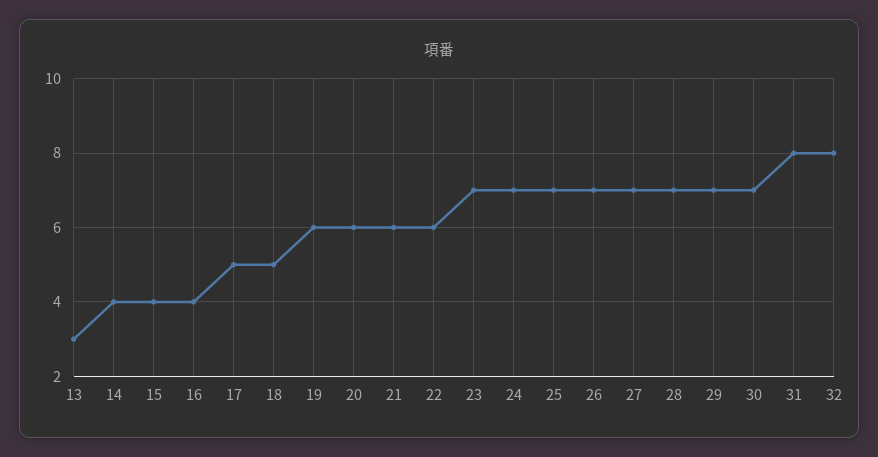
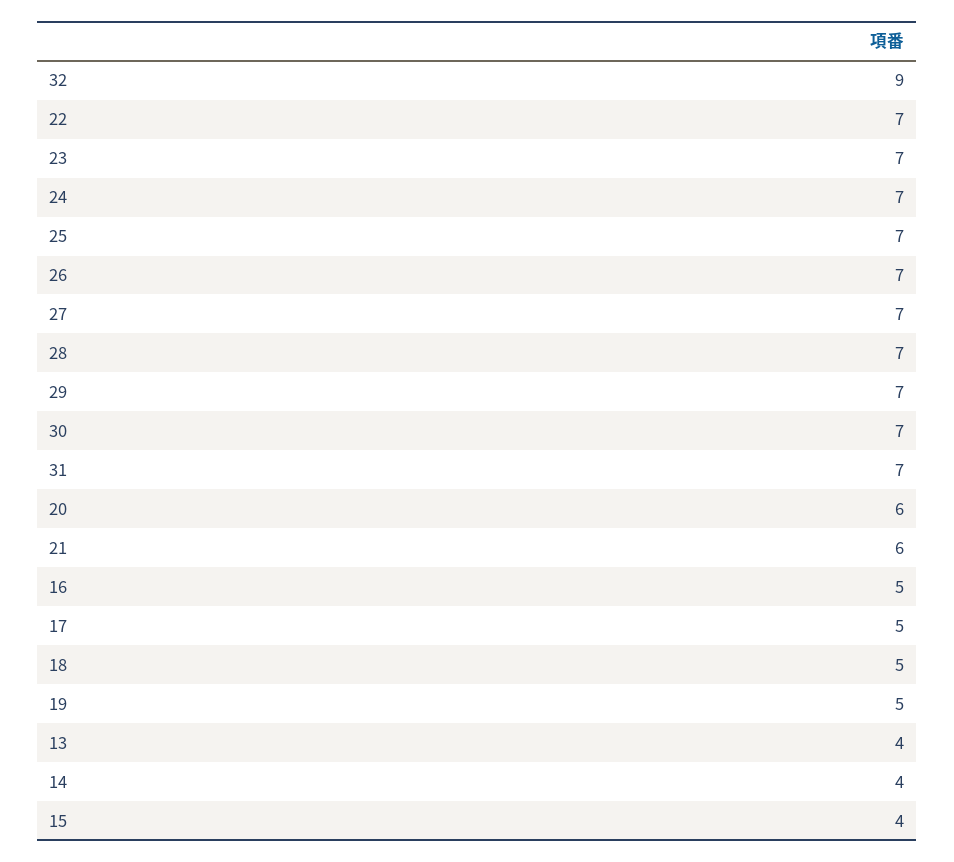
13: 3 -> 4
16: 4 -> 5
19: 6 -> 5
22: 6 -> 7
31: 8 -> 7
32: 8 -> 9

